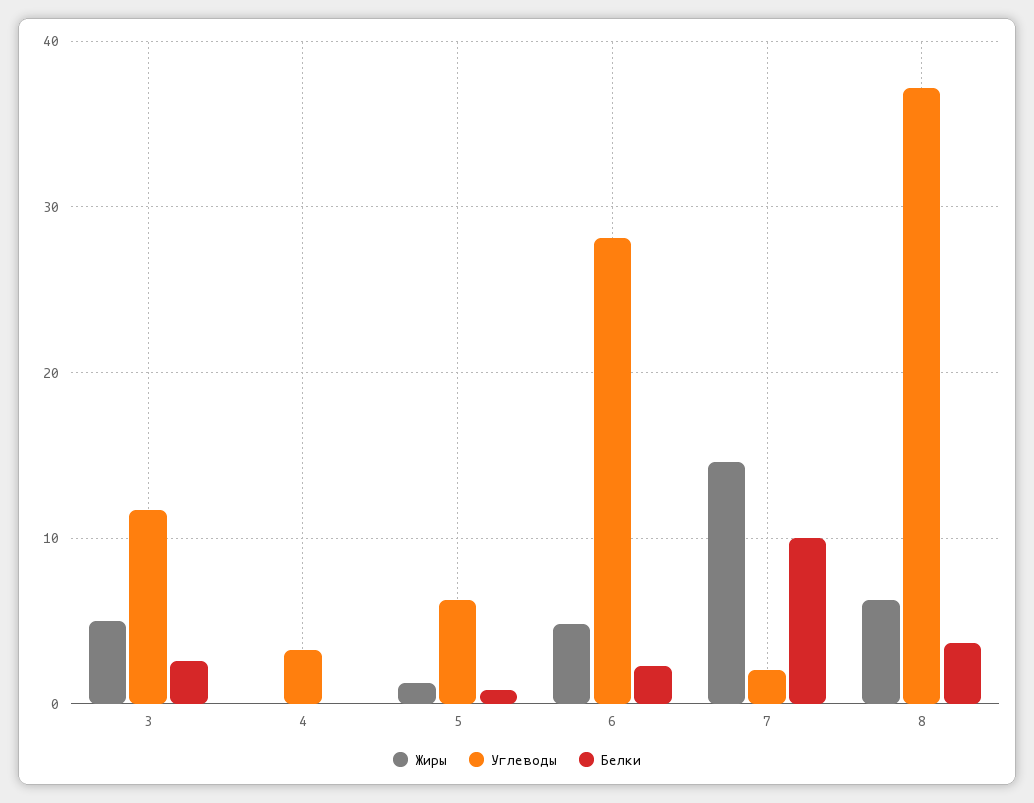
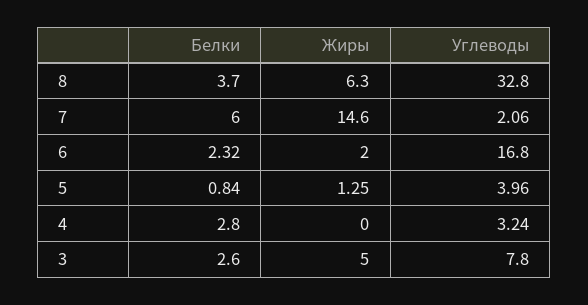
Углеводы, 3: 12 -> 7.8
Белки, 4: 0 -> 2.8
Углеводы, 5: 6 -> 3.96
Жиры, 6: 5 -> 2
Углеводы, 6: 28 -> 16.8
Белки, 7: 10 -> 6
Углеводы, 8: 37 -> 32.8

